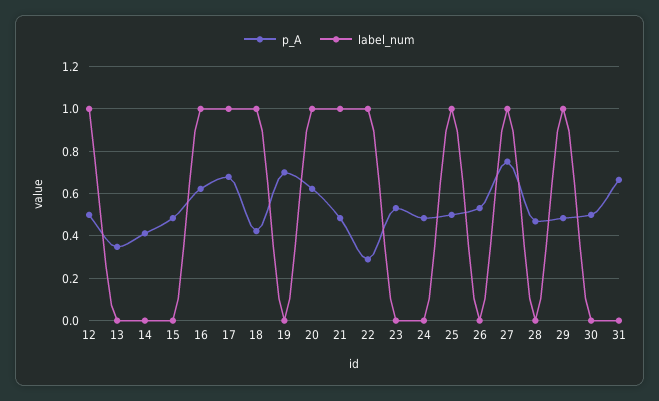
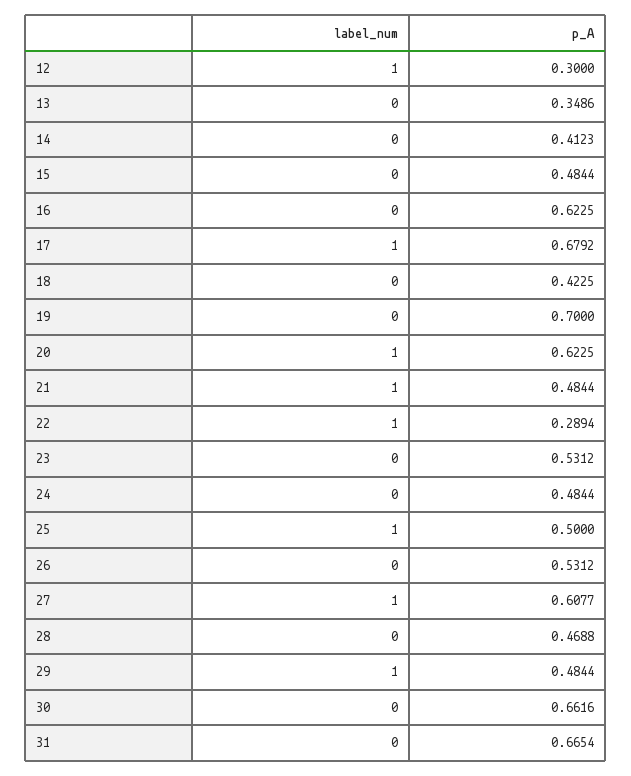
p_A, 12: 0.5 -> 0.3
label_num, 16: 1 -> 0
label_num, 18: 1 -> 0
p_A, 27: 0.75 -> 0.6077
p_A, 30: 0.5 -> 0.6616

